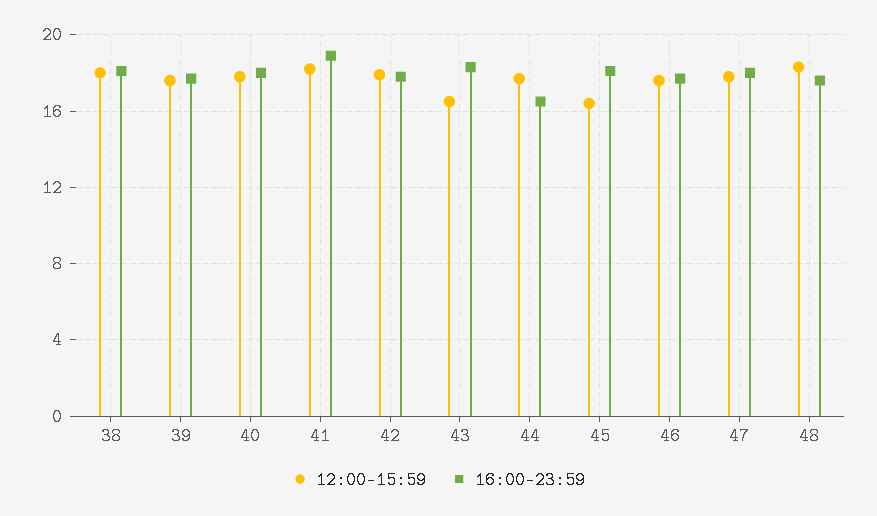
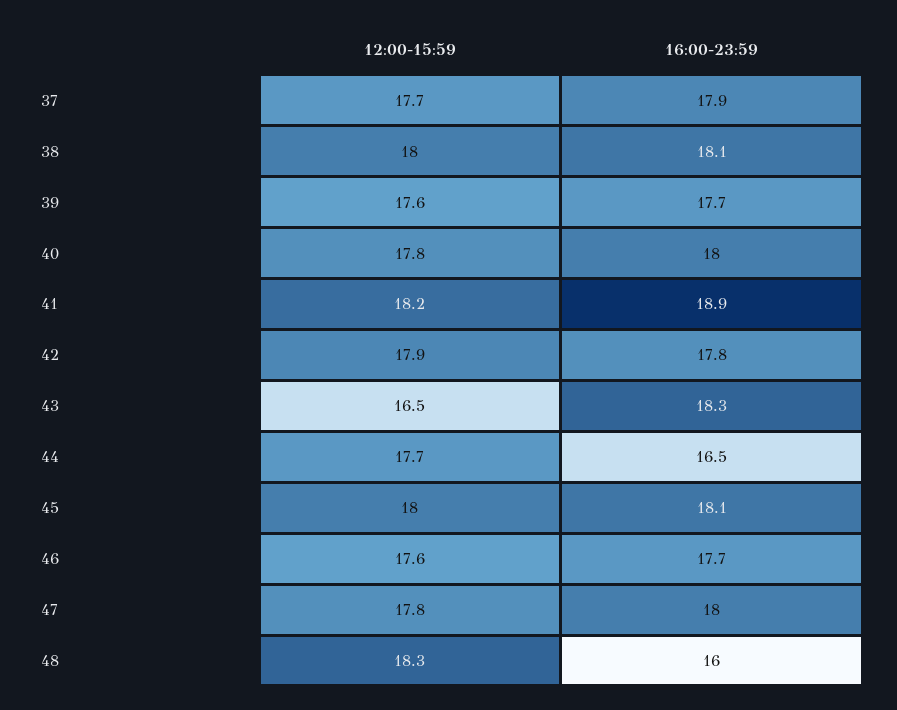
12:00-15:59, 45: 16.5 -> 18
16:00-23:59, 48: 17.5 -> 16
12:00-15:59, 37: none -> 17.7
16:00-23:59, 37: none -> 17.9

